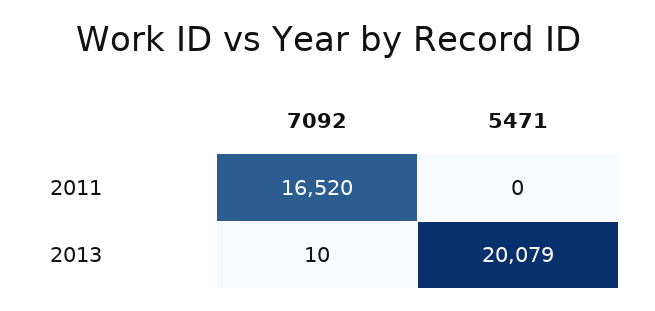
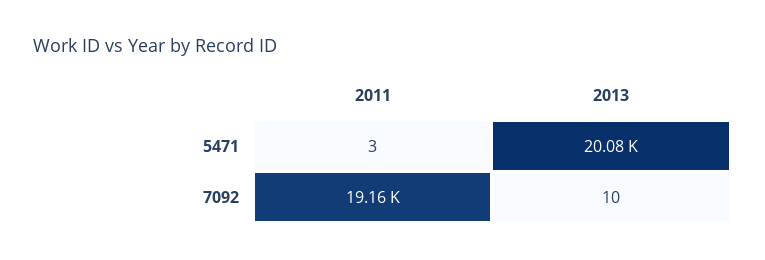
7092, 2011: 16520 -> 19160
5471, 2011: 0 -> 3

